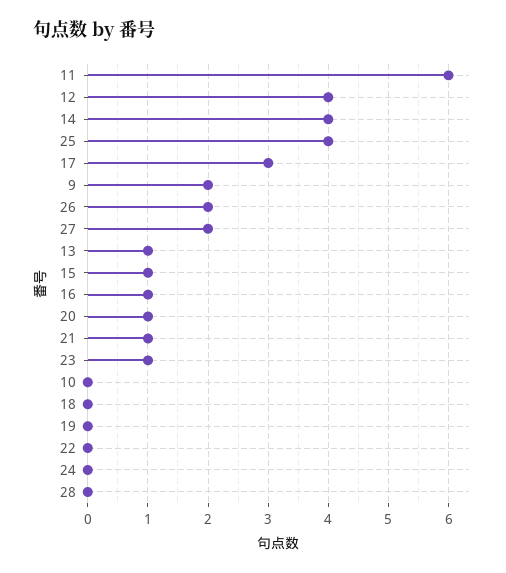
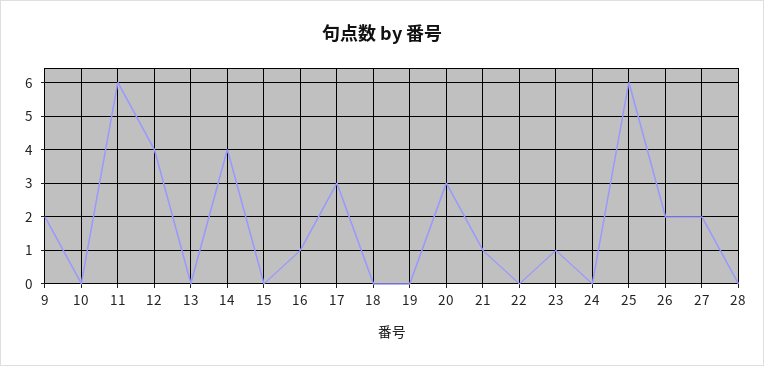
25: 4 -> 6
13: 1 -> 0
15: 1 -> 0
20: 1 -> 3

